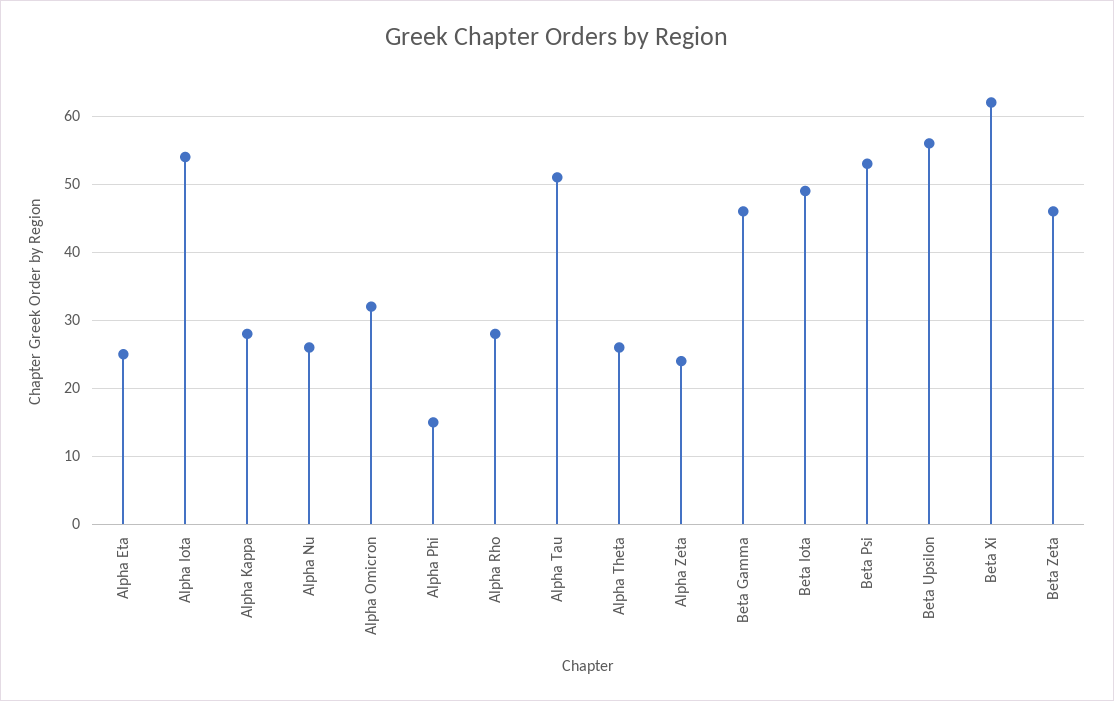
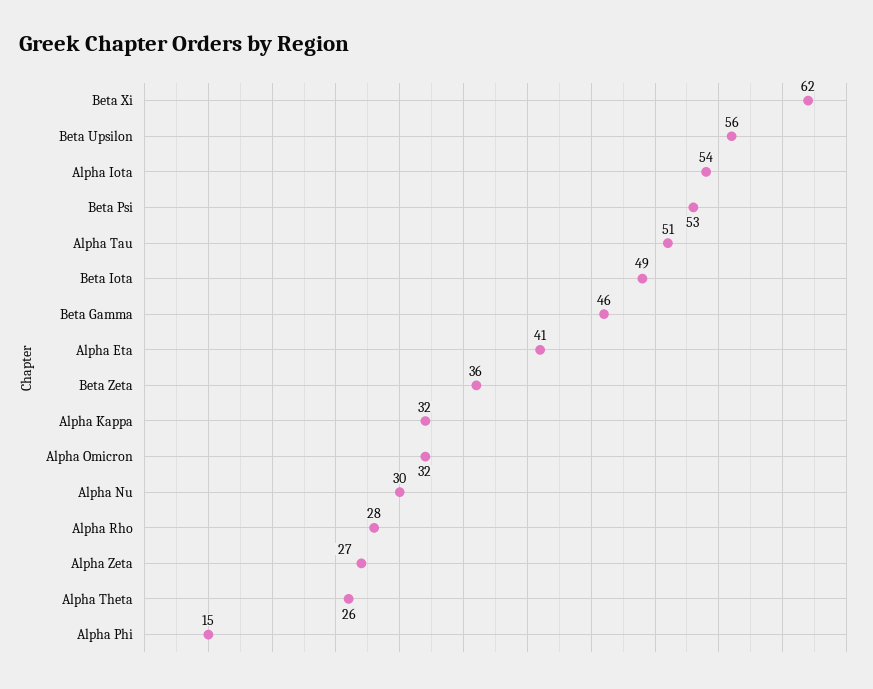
Alpha Eta: 25 -> 41
Alpha Kappa: 28 -> 32
Alpha Nu: 26 -> 30
Alpha Zeta: 24 -> 27
Beta Zeta: 46 -> 36

